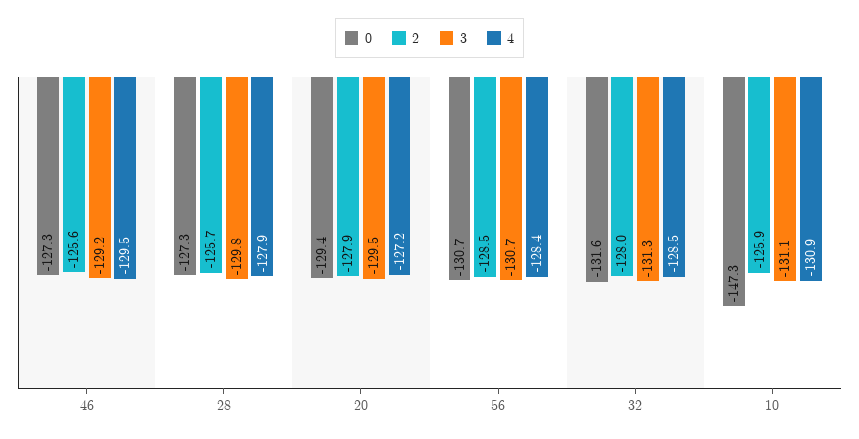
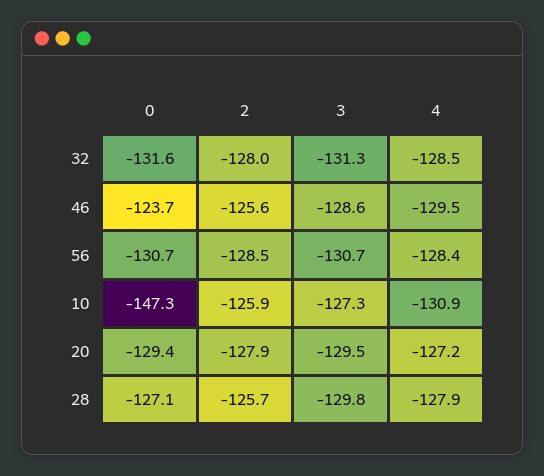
0, 46: -127.3 -> -123.7
3, 46: -129.2 -> -128.6
0, 28: -127.3 -> -127.1
3, 10: -131.1 -> -127.3

